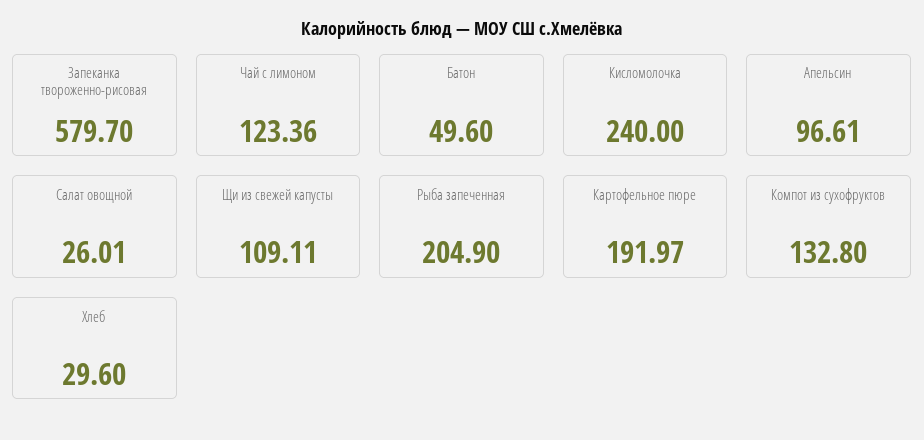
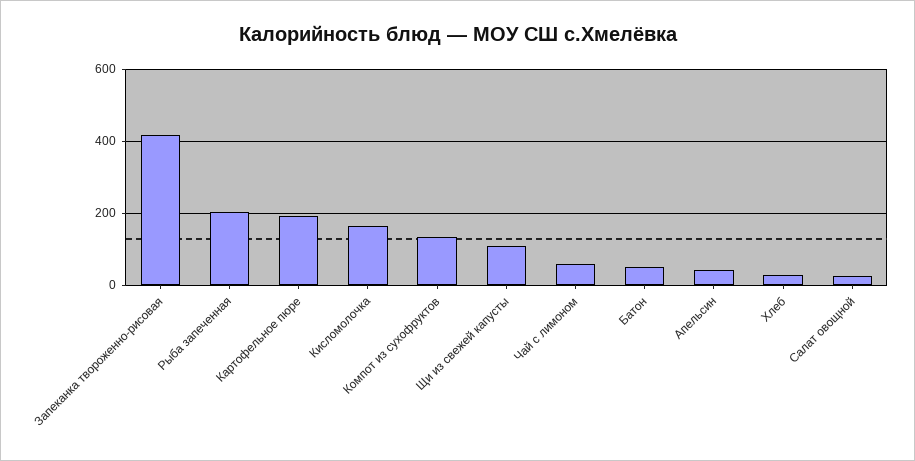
Запеканка твороженно-рисовая: 579.7 -> 420
Чай с лимоном: 123.36 -> 60
Кисломолочка: 240 -> 160
Апельсин: 96.61 -> 40

